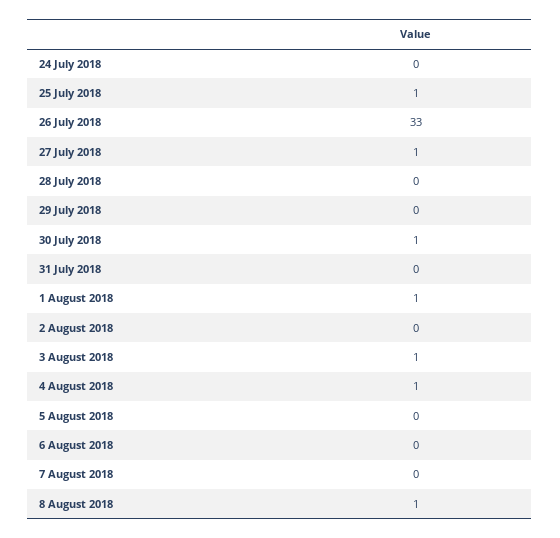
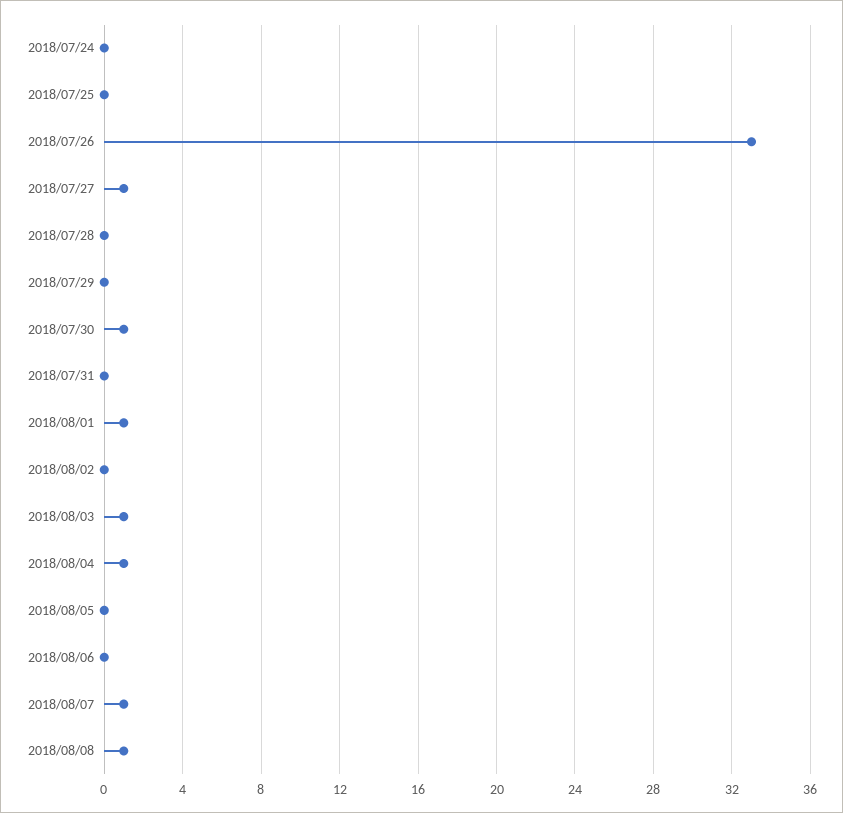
25 July 2018: 1 -> 0
7 August 2018: 0 -> 1

